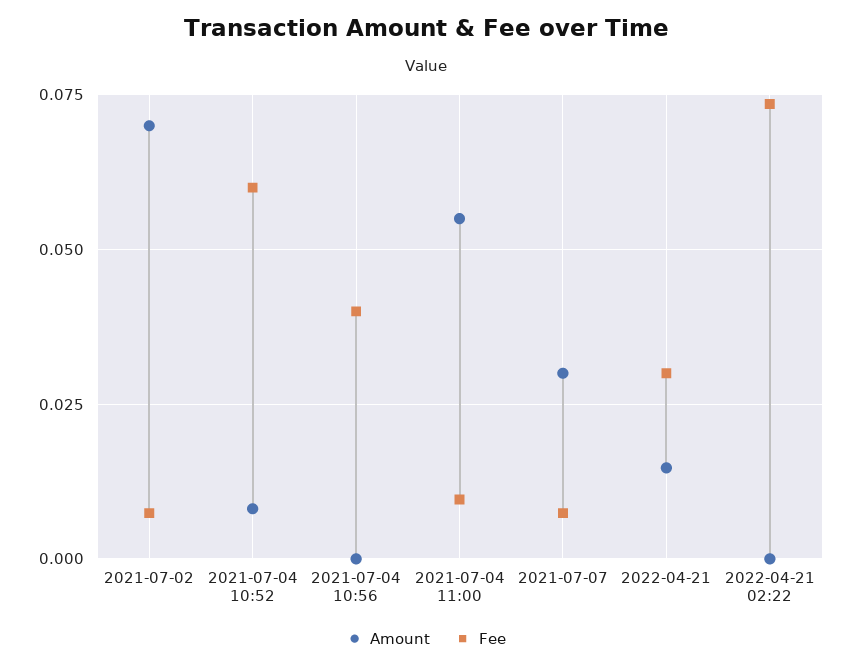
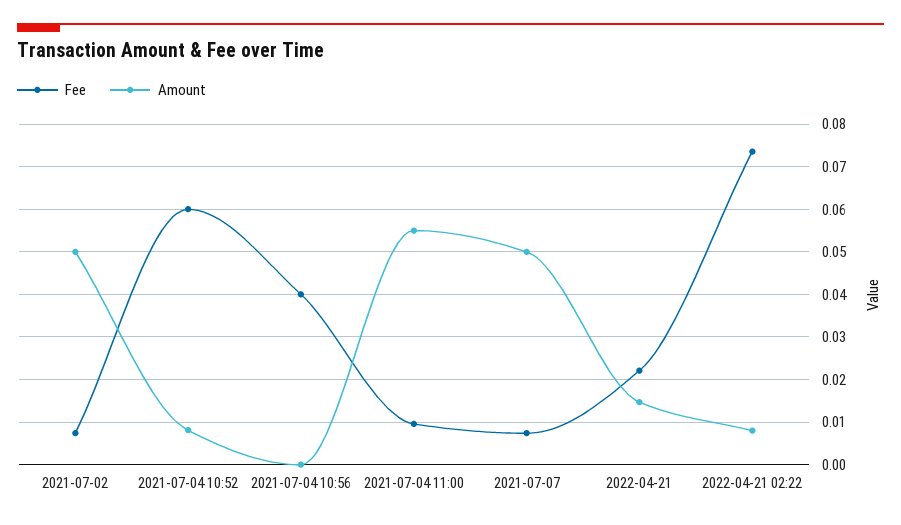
Amount, 2021-07-02: 0.07 -> 0.05
Amount, 2021-07-07: 0.03 -> 0.05
Fee, 2022-04-21: 0.03 -> 0.022
Amount, 2022-04-21 02:22: 0 -> 0.008

